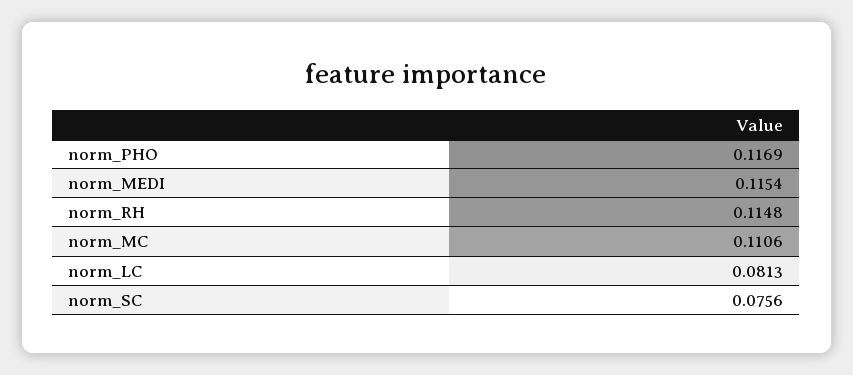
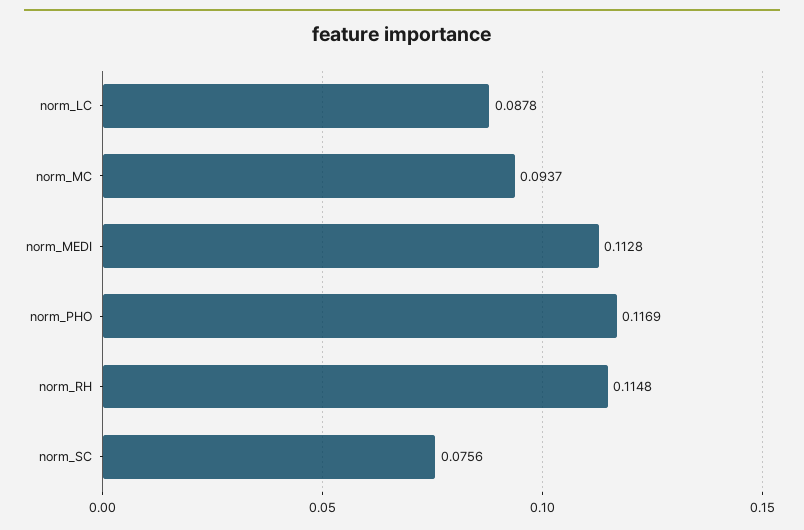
norm_MEDI: 0.1154 -> 0.1128
norm_MC: 0.1106 -> 0.0937
norm_LC: 0.0813 -> 0.0878

